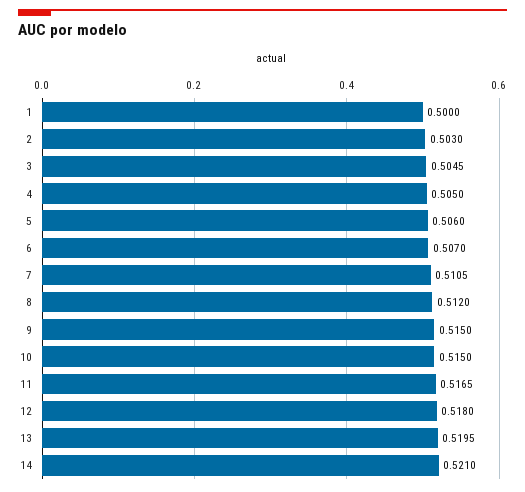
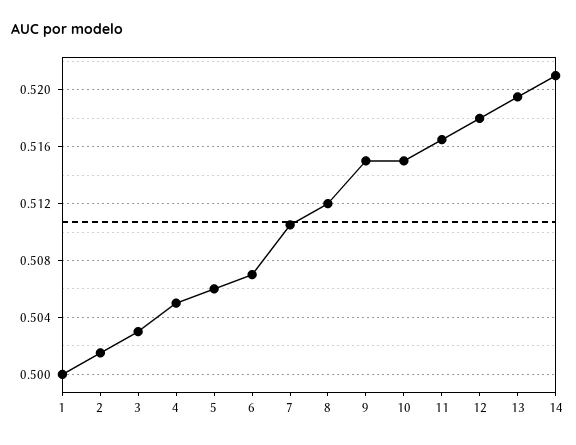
2: 0.503 -> 0.5015
3: 0.5045 -> 0.503

